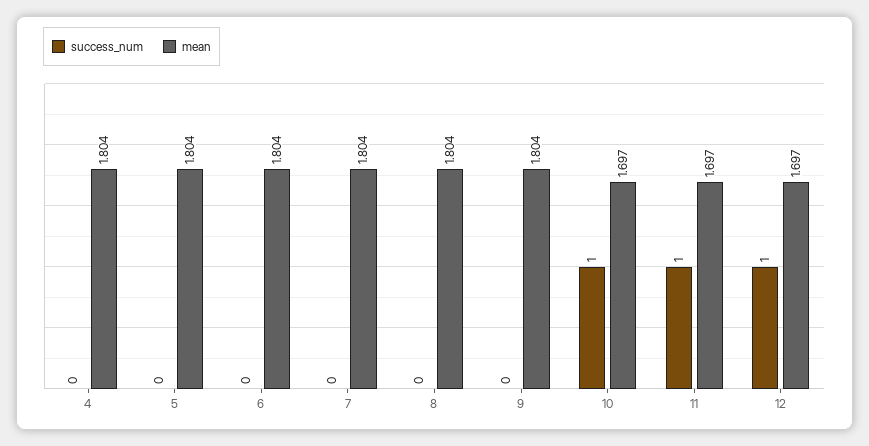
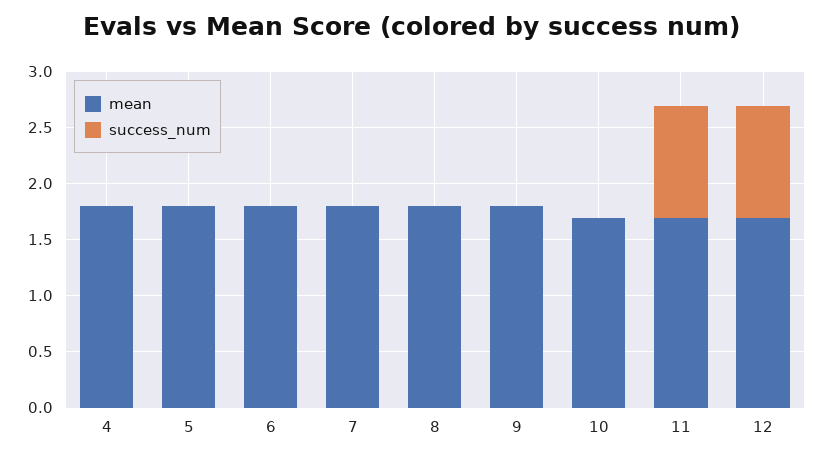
success_num, 10: 1 -> 0

